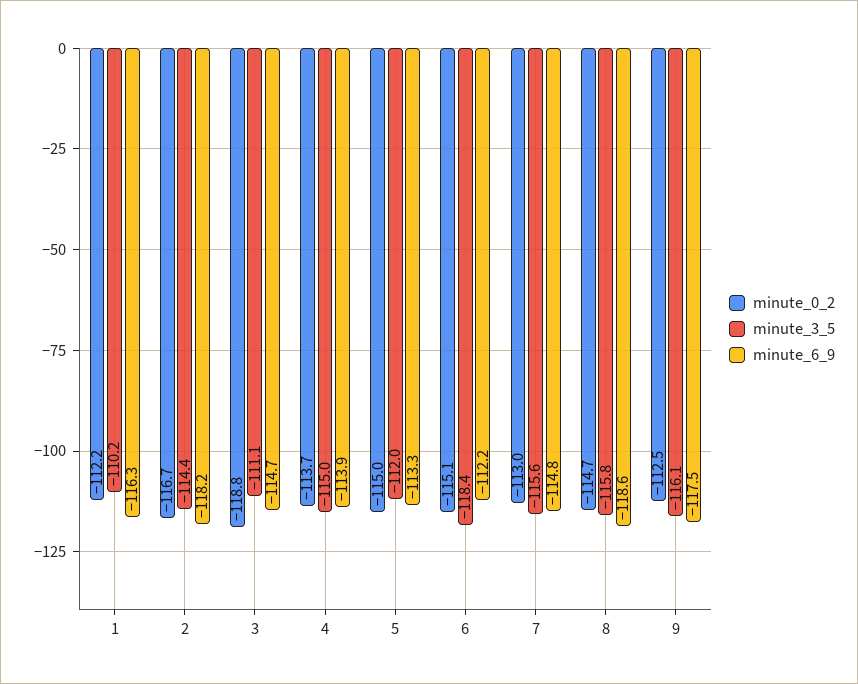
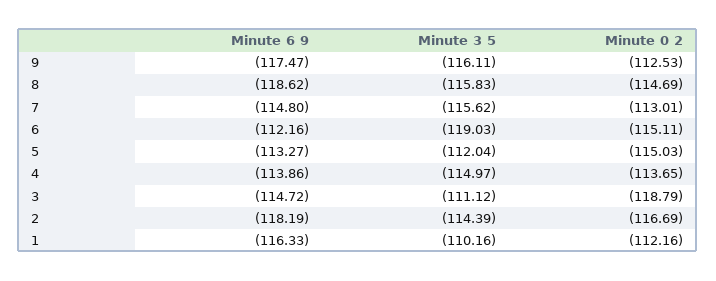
minute_3_5, 6: -118.4 -> -119.03

